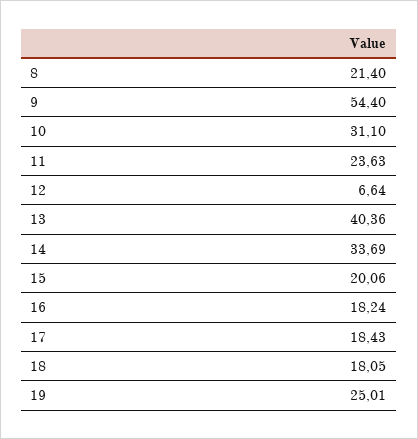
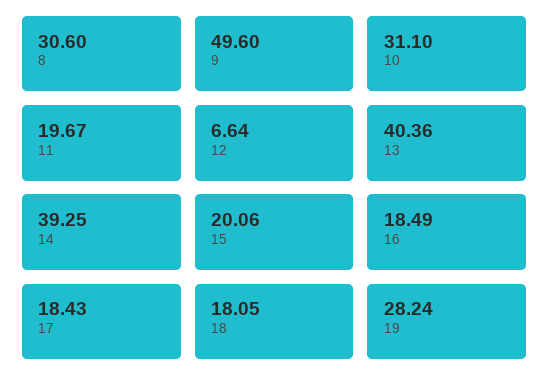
8: 21.4 -> 30.6
9: 54.4 -> 49.6
11: 23.63 -> 19.67
14: 33.69 -> 39.25
16: 18.24 -> 18.49
19: 25.01 -> 28.24

